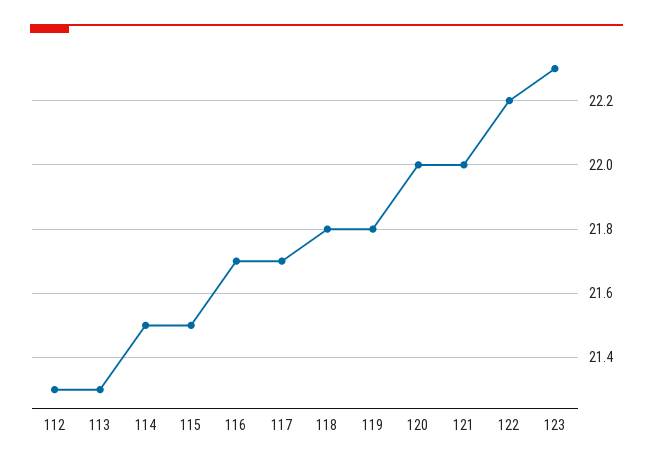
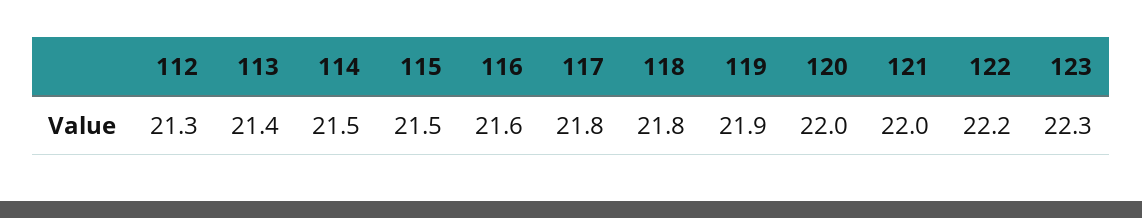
113: 21.3 -> 21.4
116: 21.7 -> 21.6
117: 21.7 -> 21.8
119: 21.8 -> 21.9

